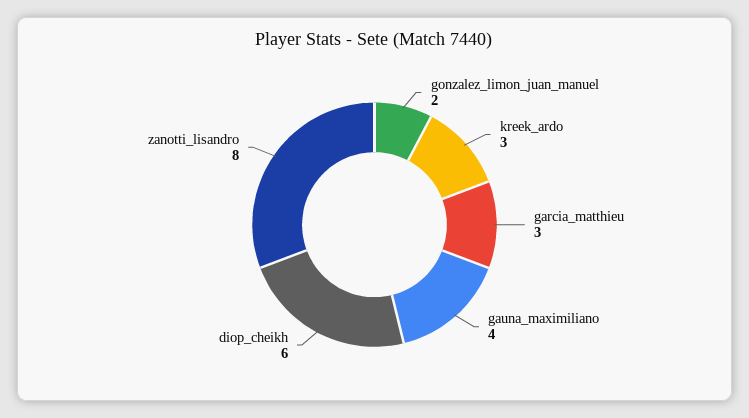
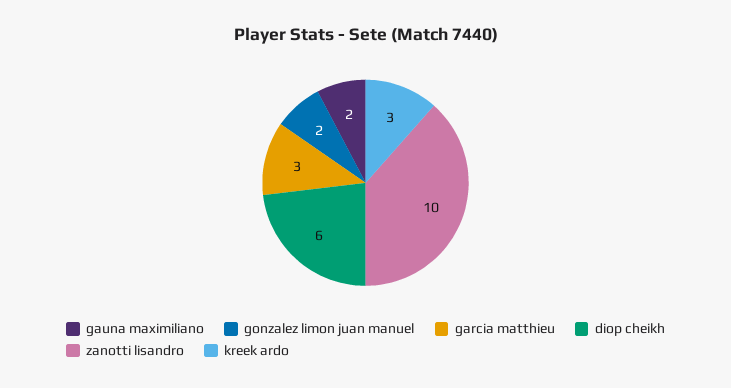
gauna_maximiliano: 4 -> 2
zanotti_lisandro: 8 -> 10

